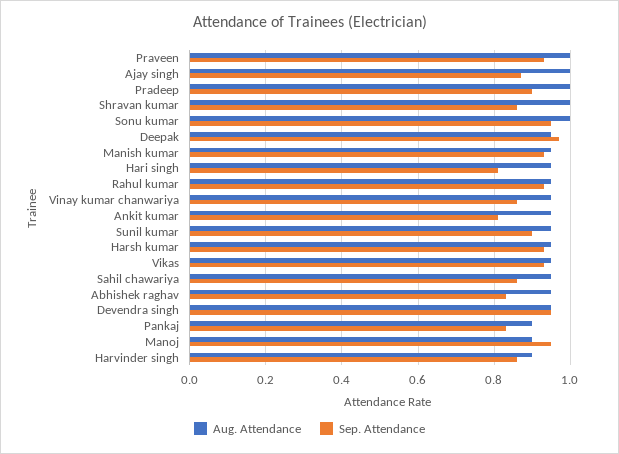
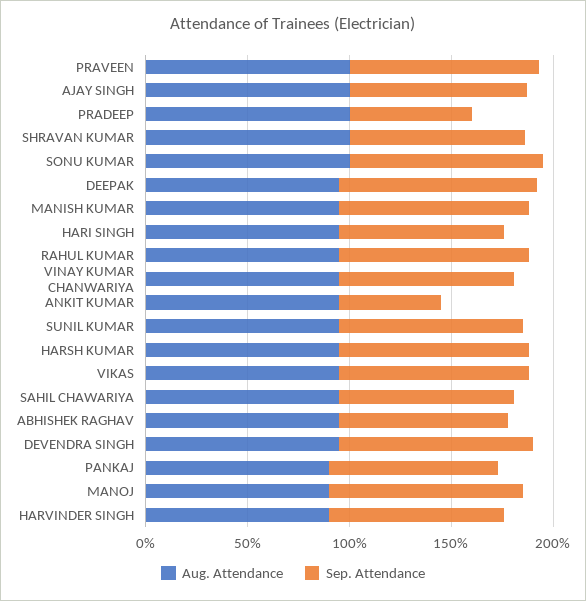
Sep. Attendance, Pradeep: 0.9 -> 0.6
Sep. Attendance, Ankit kumar: 0.8 -> 0.5

